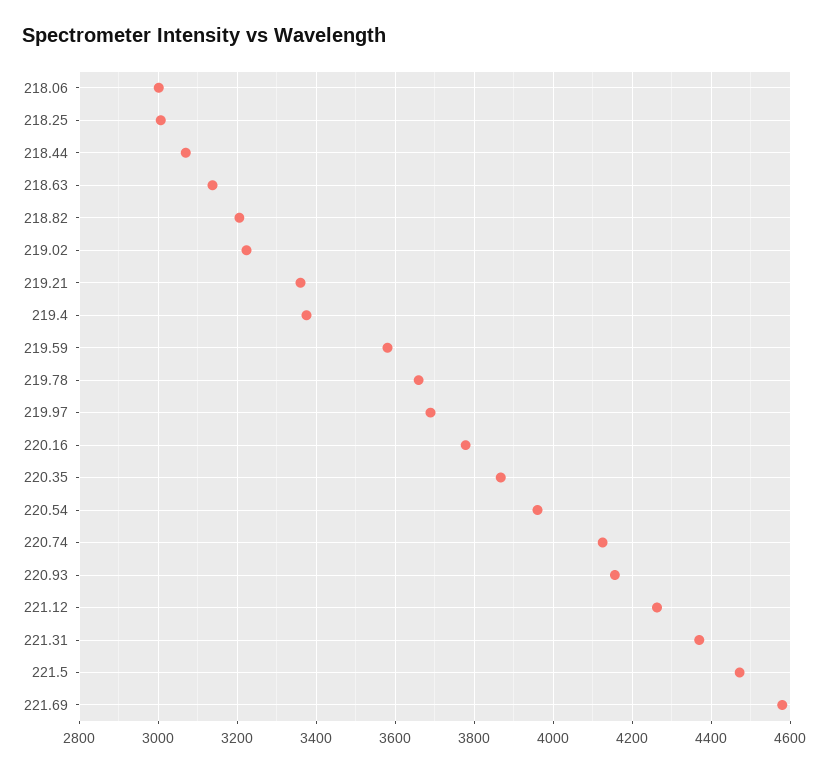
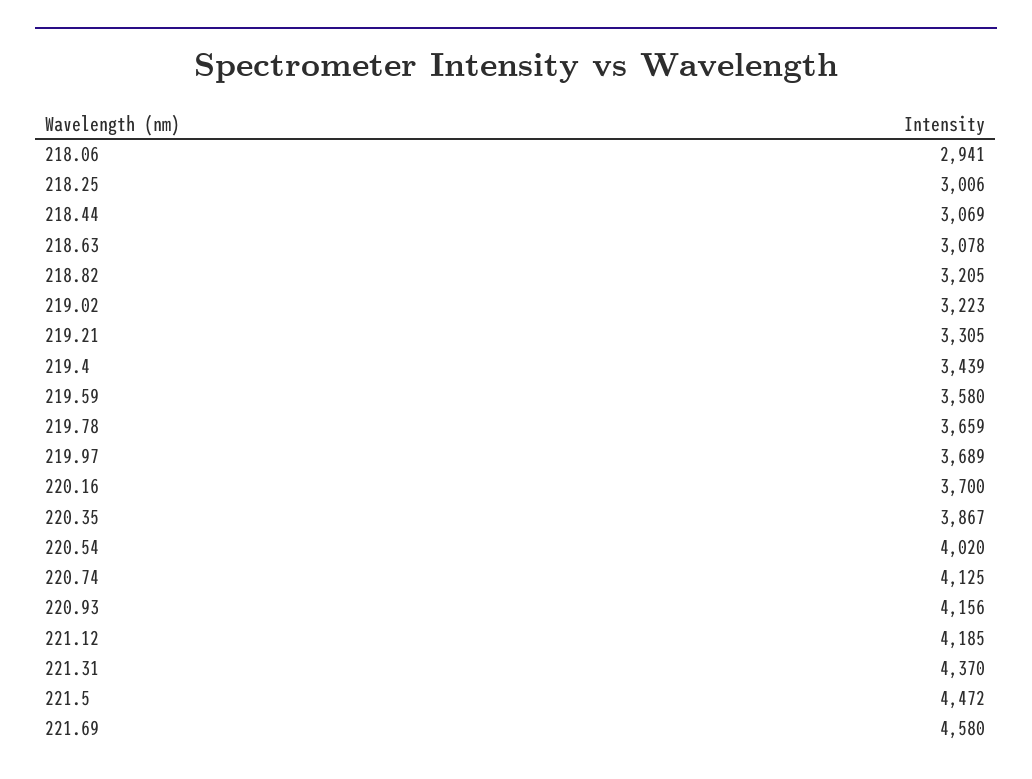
218.06: 3000 -> 2941
218.63: 3140 -> 3078
219.21: 3360 -> 3305
219.4: 3380 -> 3439
220.16: 3780 -> 3700
220.54: 3960 -> 4020
221.12: 4260 -> 4185

